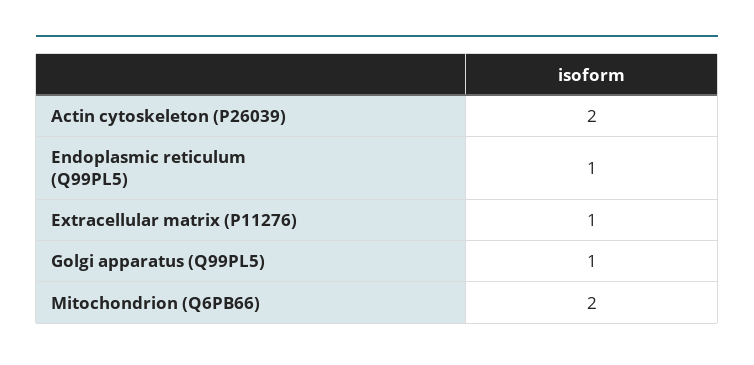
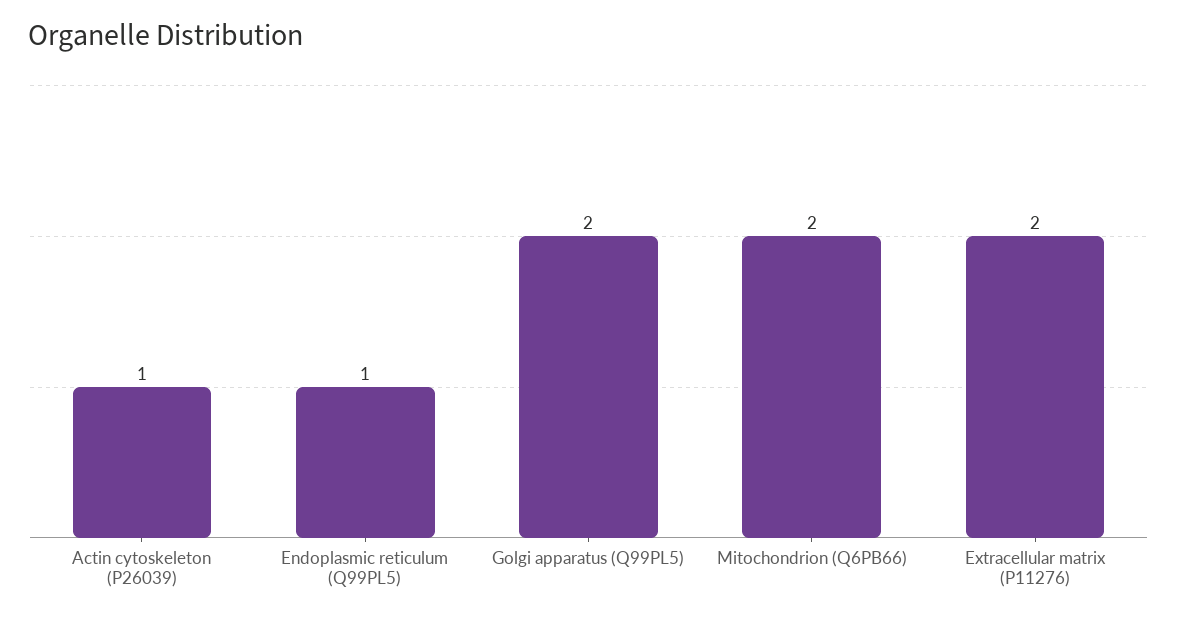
Actin cytoskeleton (P26039): 2 -> 1
Extracellular matrix (P11276): 1 -> 2
Golgi apparatus (Q99PL5): 1 -> 2

